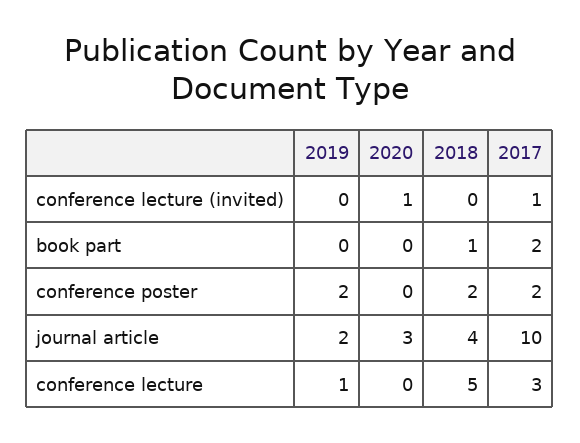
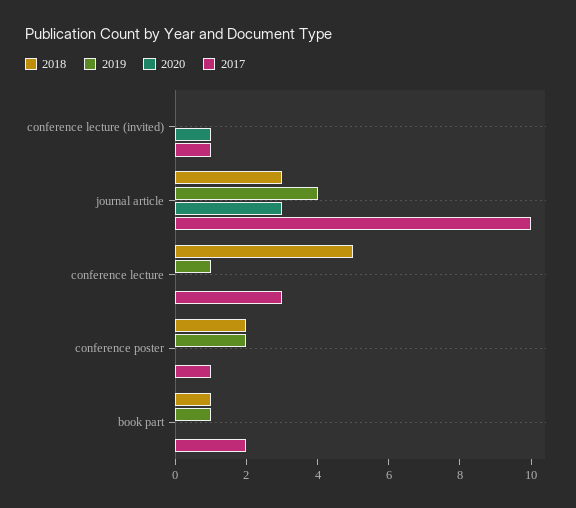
2019, book part: 0 -> 1
2017, conference poster: 2 -> 1
2019, journal article: 2 -> 4
2018, journal article: 4 -> 3

